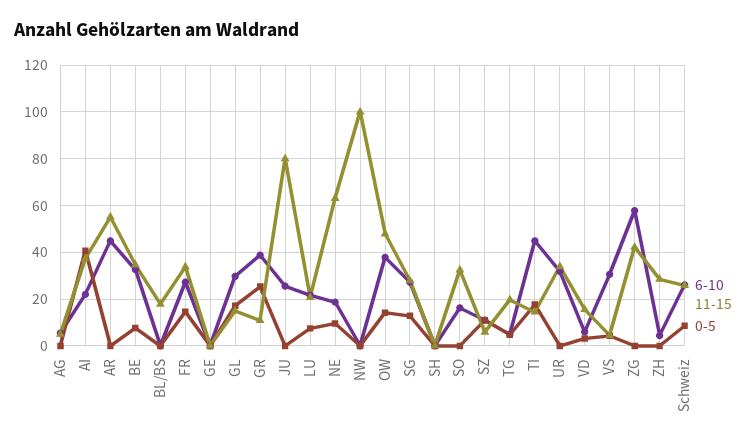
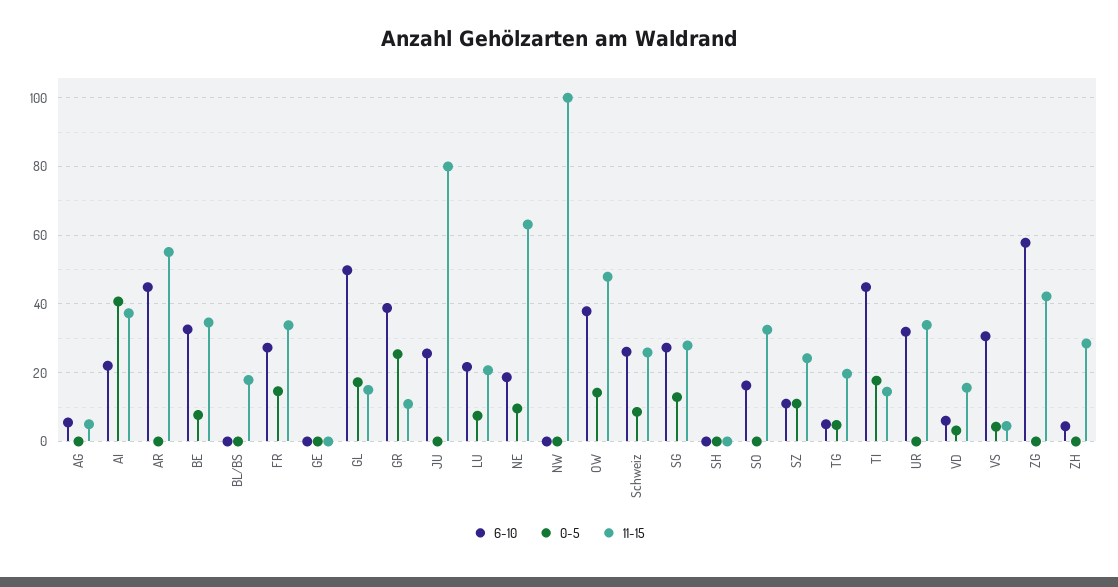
6-10, GL: 30 -> 50
11-15, SZ: 5 -> 24

